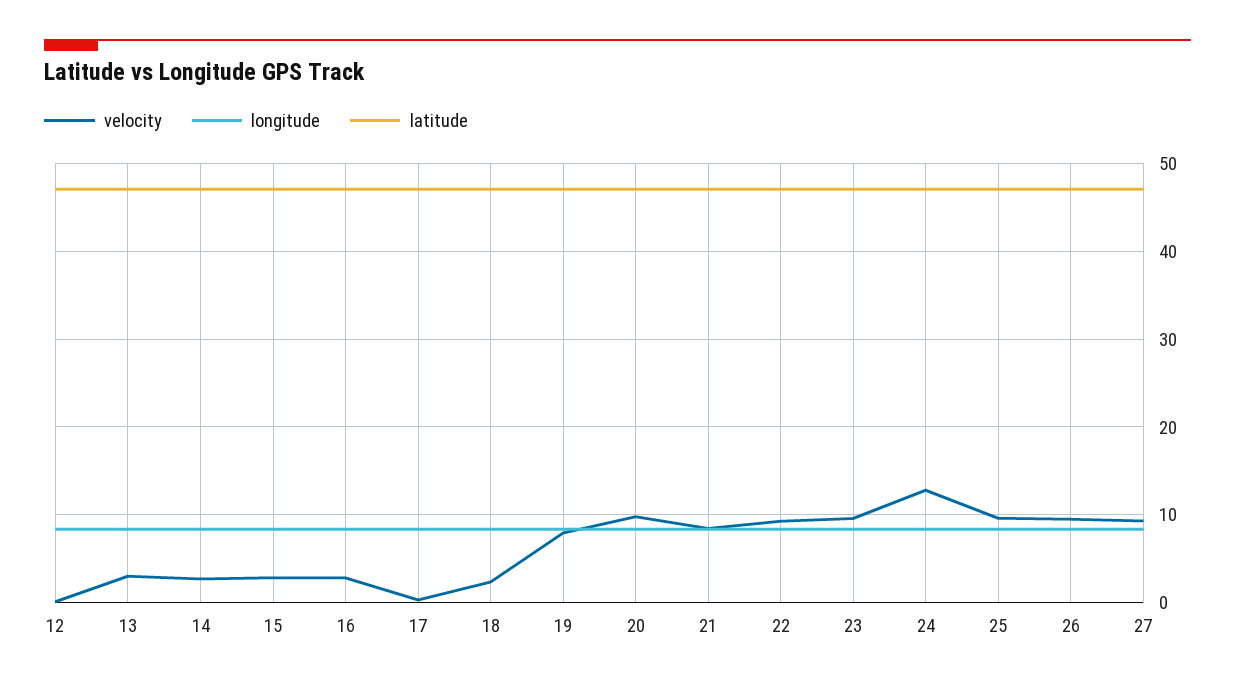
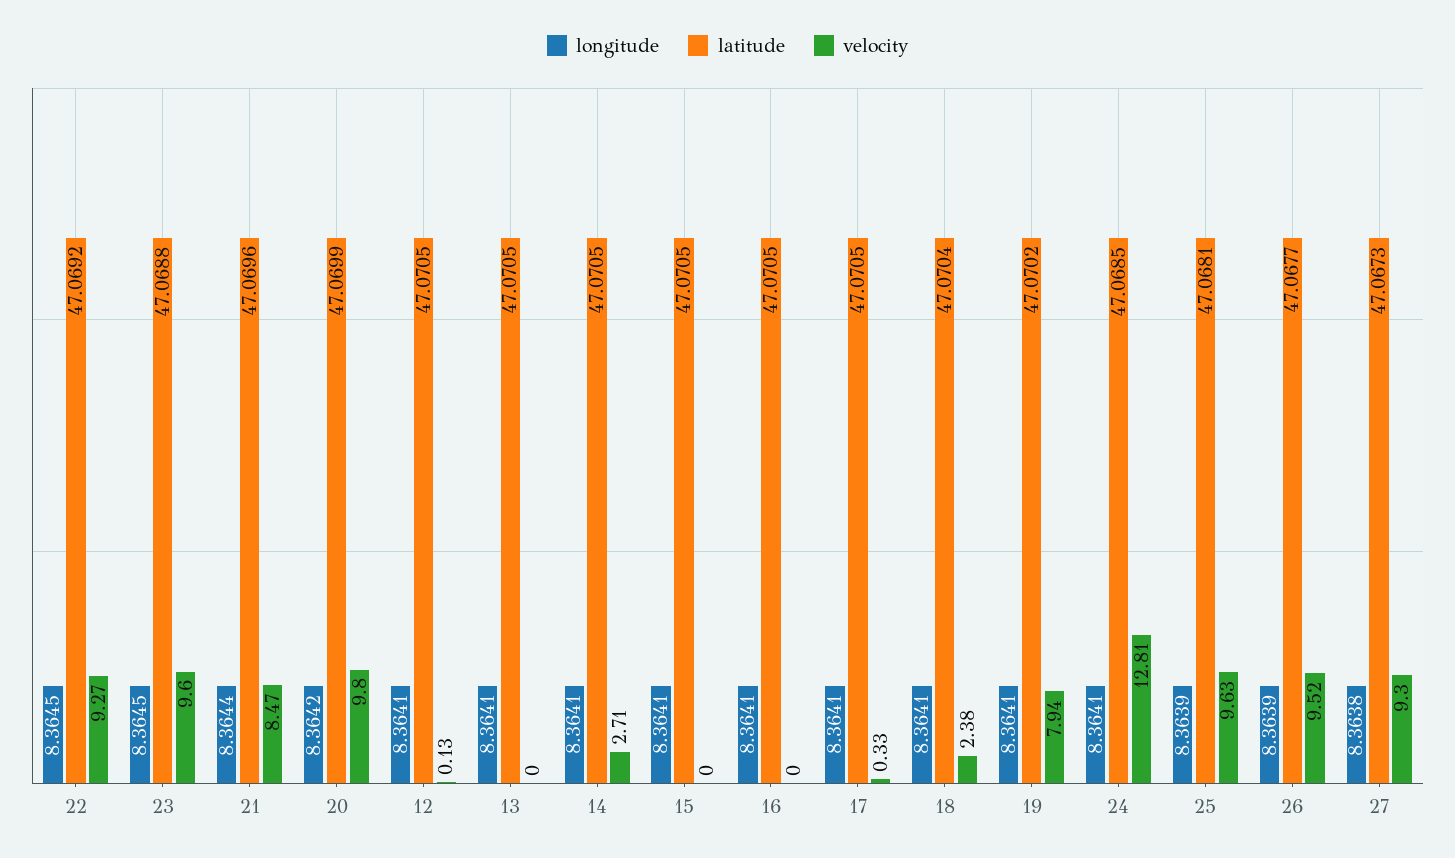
velocity, 13: 3 -> 0
velocity, 15: 3 -> 0
velocity, 16: 3 -> 0

